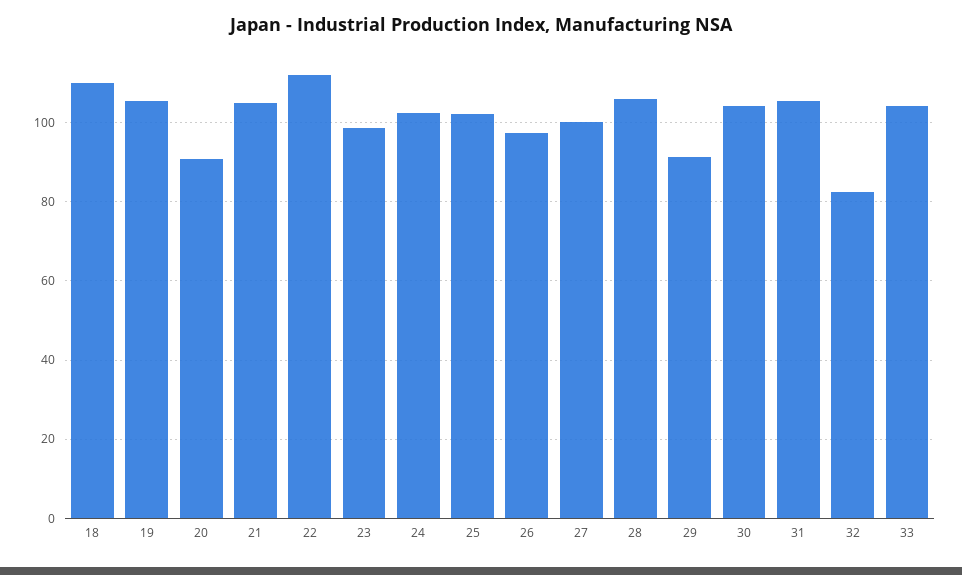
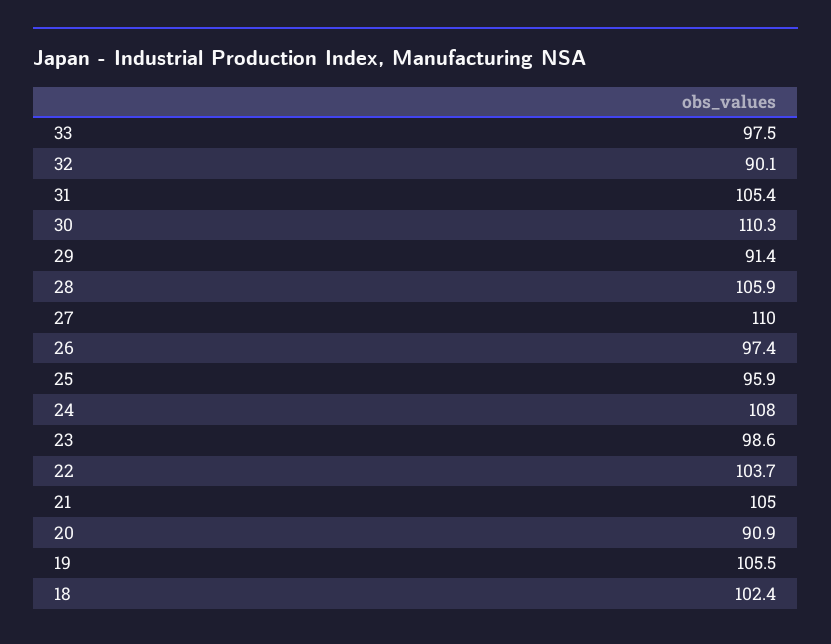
18: 110 -> 102.4
22: 112 -> 103.7
24: 102 -> 108
25: 102 -> 95.9
27: 100 -> 110
30: 104 -> 110.3
32: 82 -> 90.1
33: 104 -> 97.5

